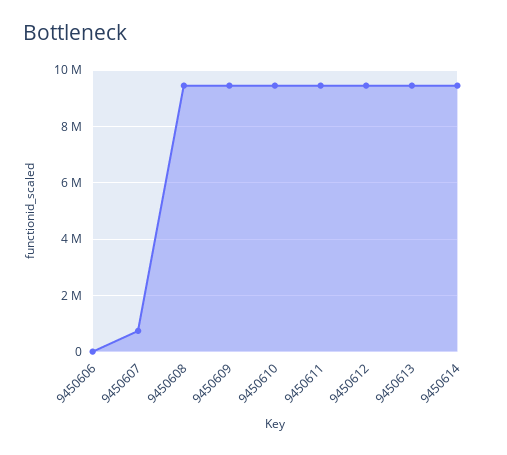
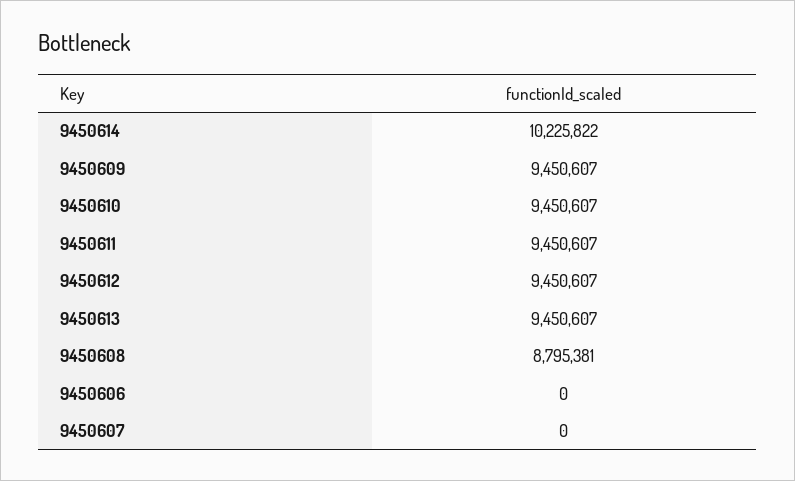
9450607: 750000 -> 0
9450608: 9500000 -> 8795381
9450614: 9500000 -> 10225822

